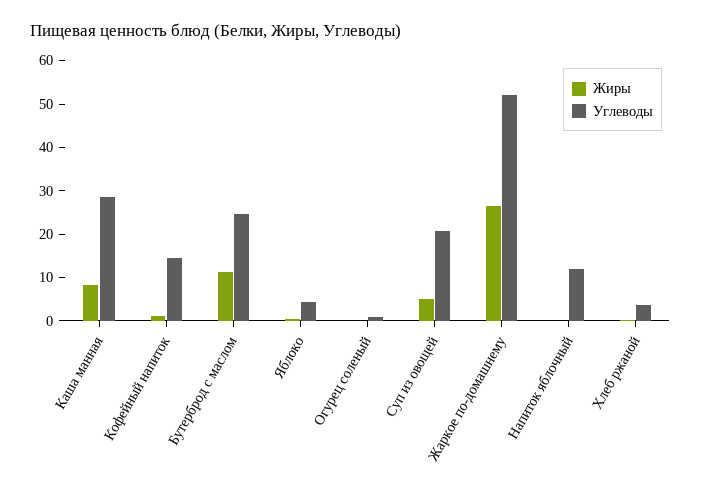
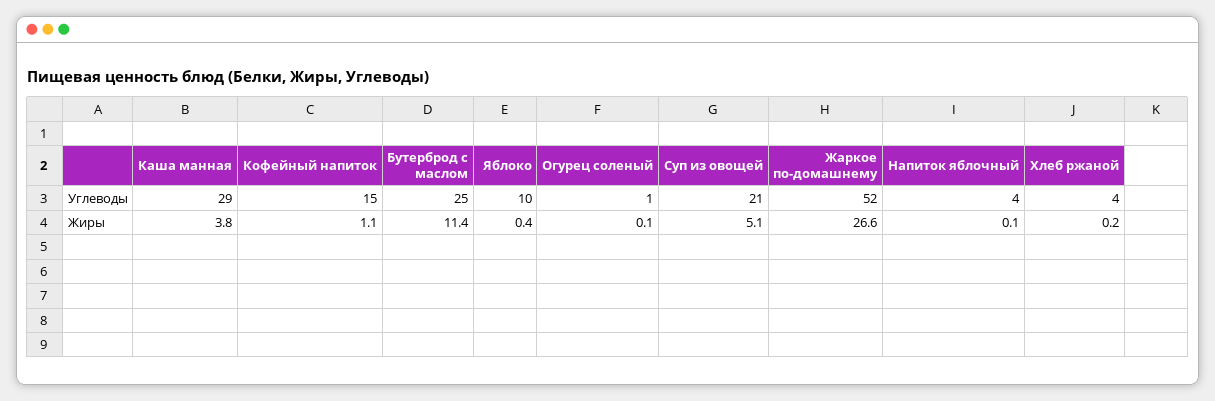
Жиры, Каша манная: 8 -> 3.8
Углеводы, Яблоко: 4 -> 10
Углеводы, Напиток яблочный: 12 -> 4

